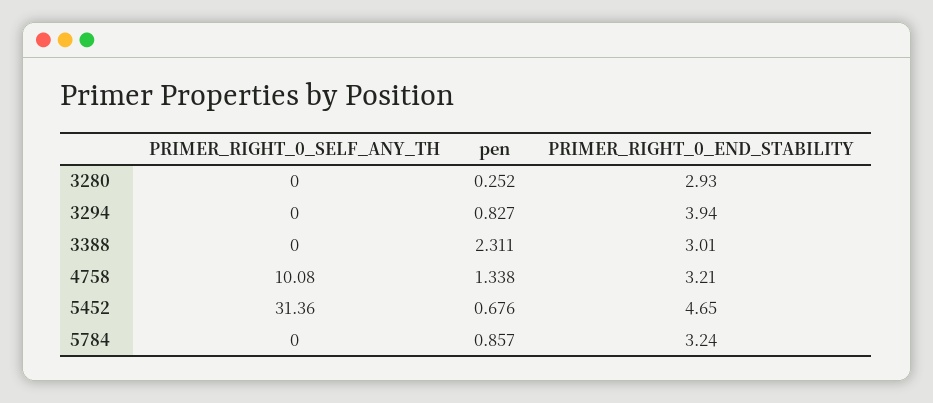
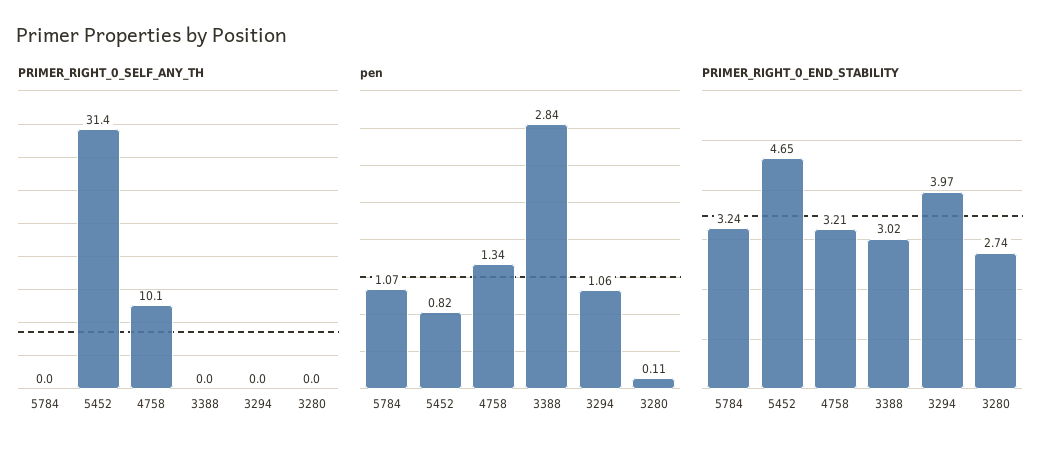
pen, 3280: 0.252 -> 0.11
PRIMER_RIGHT_0_END_STABILITY, 3280: 2.93 -> 2.74
pen, 3294: 0.827 -> 1.06
PRIMER_RIGHT_0_END_STABILITY, 3294: 3.94 -> 3.97
pen, 3388: 2.311 -> 2.84
PRIMER_RIGHT_0_END_STABILITY, 3388: 3.01 -> 3.02
pen, 5452: 0.676 -> 0.82
pen, 5784: 0.857 -> 1.07

